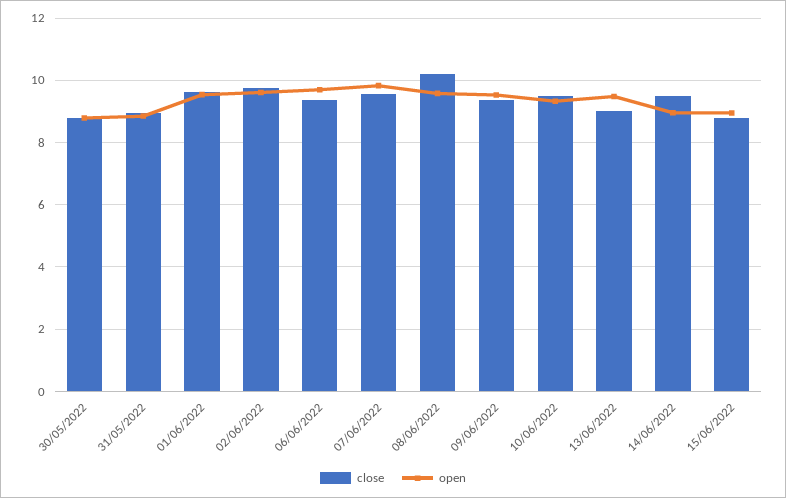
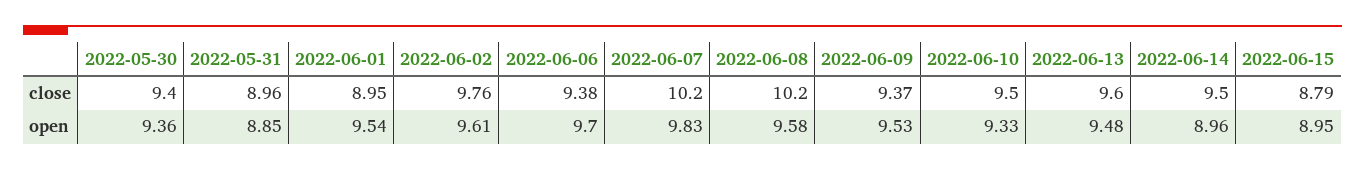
close, 30/05/2022: 8.8 -> 9.4
open, 30/05/2022: 8.8 -> 9.36
close, 01/06/2022: 9.6 -> 8.95
close, 07/06/2022: 9.6 -> 10.2
close, 13/06/2022: 9 -> 9.6

